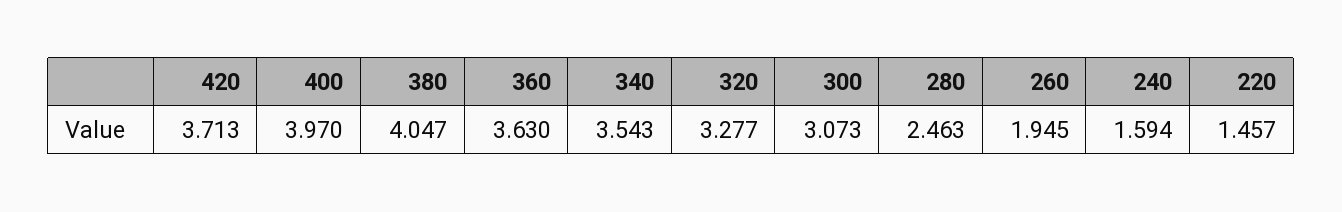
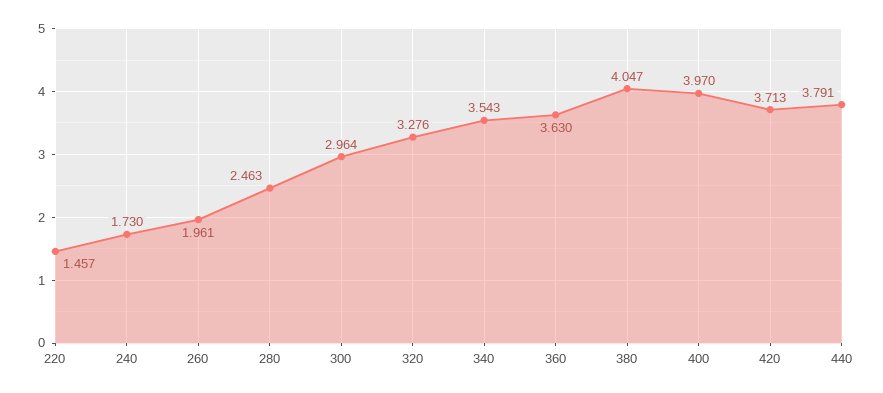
320: 3.277 -> 3.276
300: 3.073 -> 2.964
260: 1.945 -> 1.961
240: 1.594 -> 1.73
440: none -> 3.791

